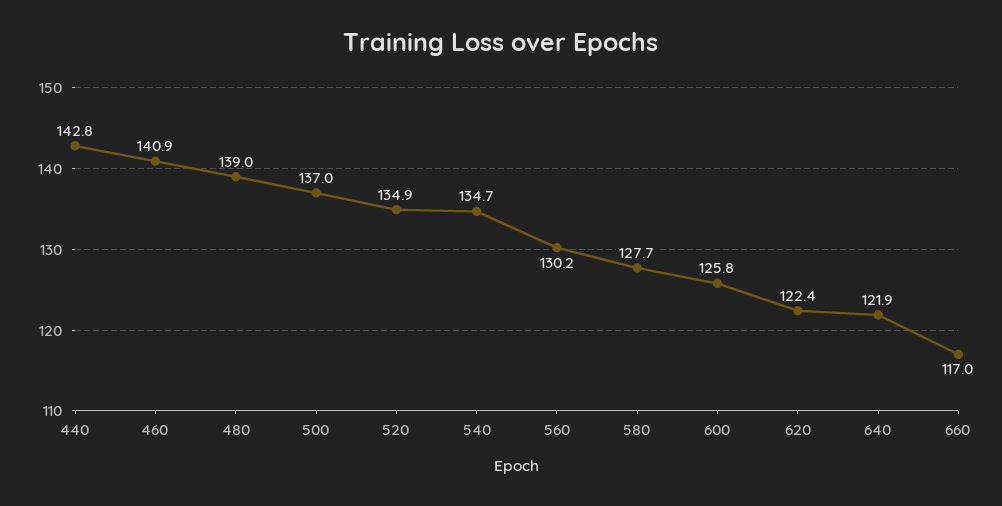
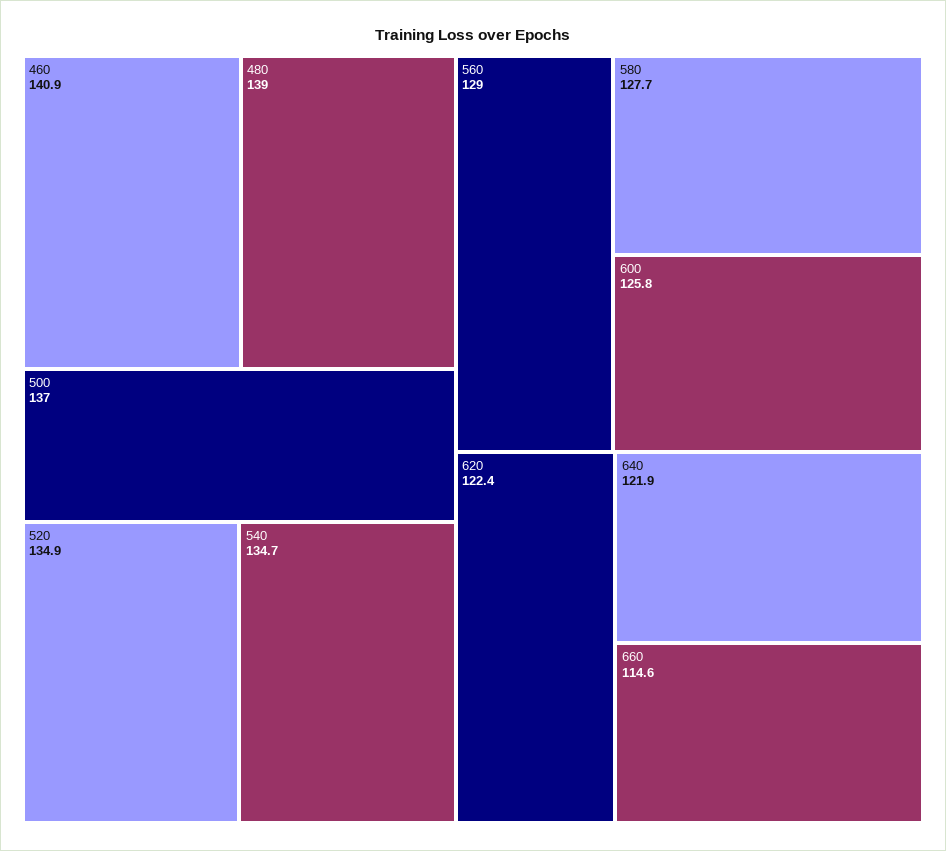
440: 142.8 -> none
560: 130.2 -> 129
660: 117 -> 114.6

